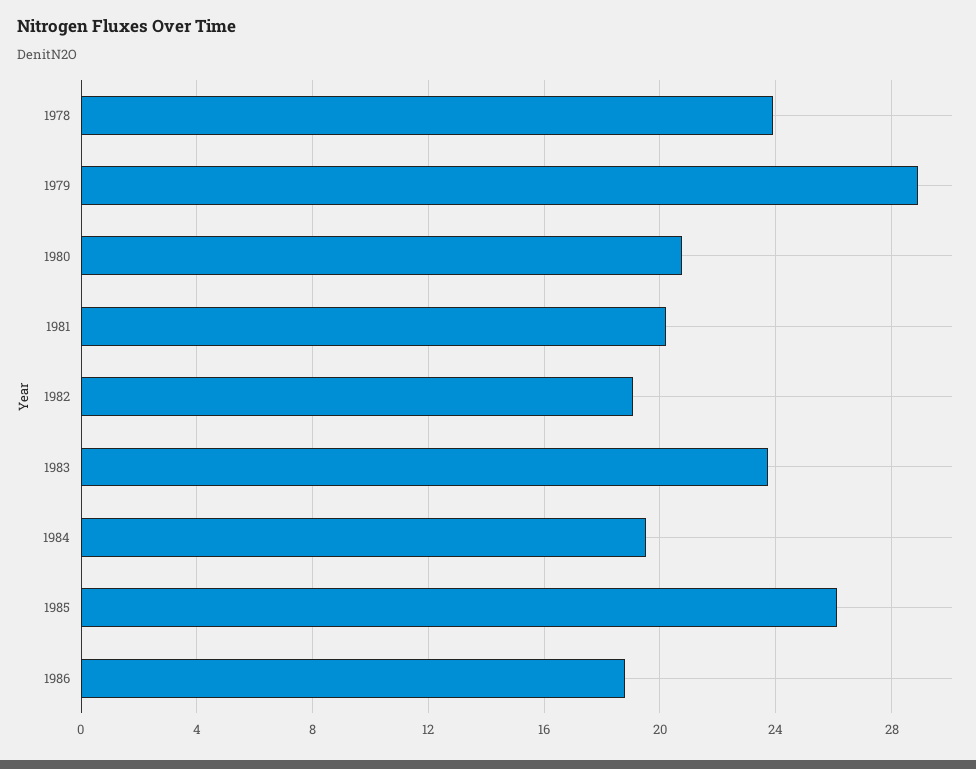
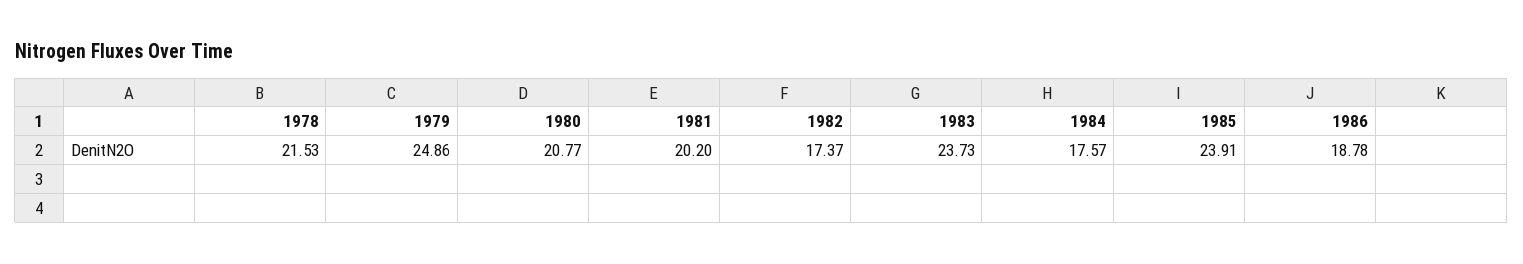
1978: 24 -> 21.53
1979: 29 -> 24.86
1982: 19 -> 17.37
1984: 19.5 -> 17.57
1985: 26 -> 23.91

